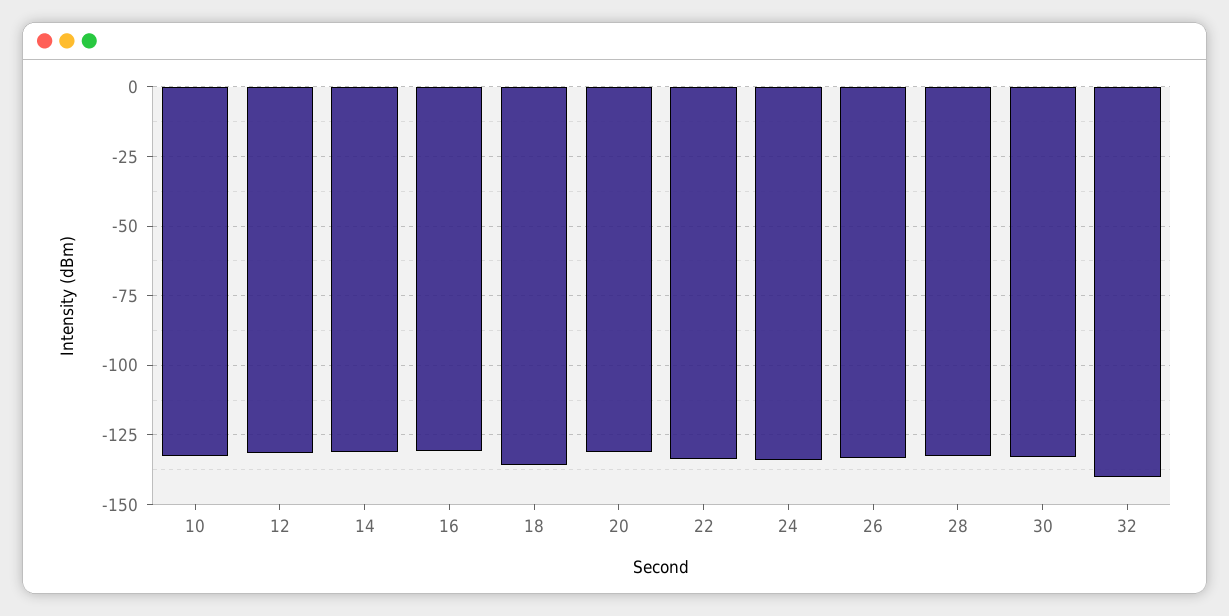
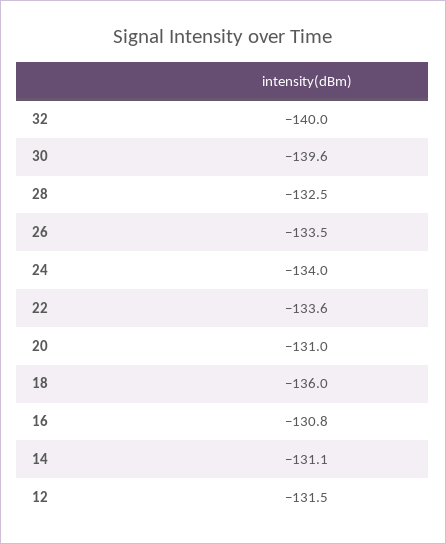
10: -132.5 -> none
30: -132.5 -> -139.6

